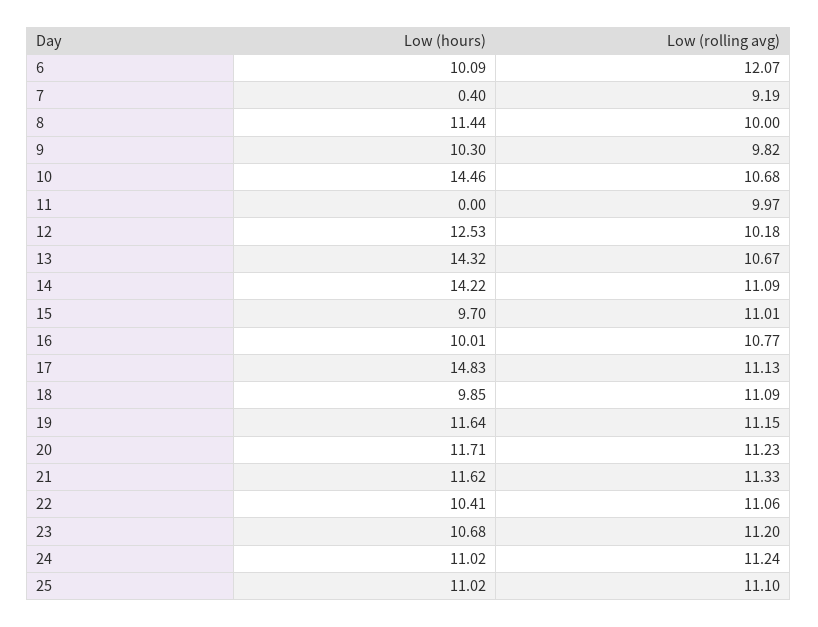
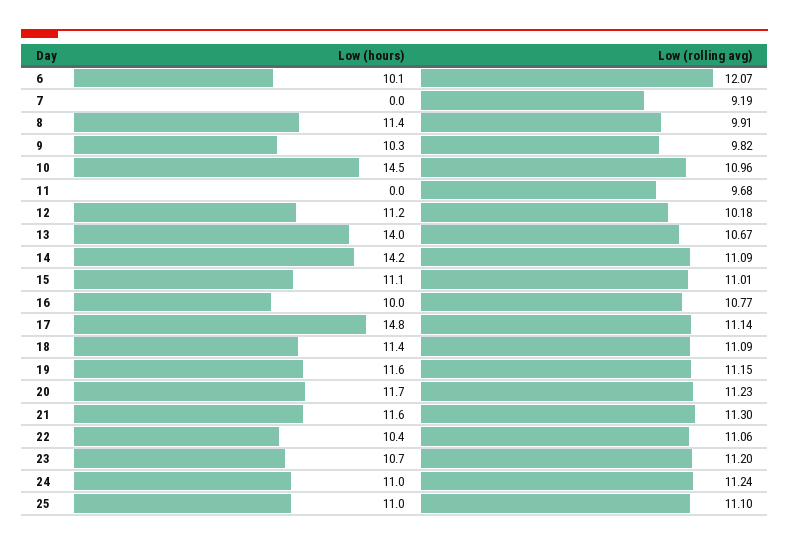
Low (hours), 7: 0.4 -> 0
Low (rolling avg), 8: 10 -> 9.91
Low (rolling avg), 10: 10.68 -> 10.96
Low (rolling avg), 11: 9.97 -> 9.68
Low (hours), 12: 12.53 -> 11.2
Low (hours), 13: 14.32 -> 14
Low (hours), 15: 9.7 -> 11.1
Low (rolling avg), 17: 11.13 -> 11.14
Low (hours), 18: 9.85 -> 11.4
Low (rolling avg), 21: 11.33 -> 11.3

